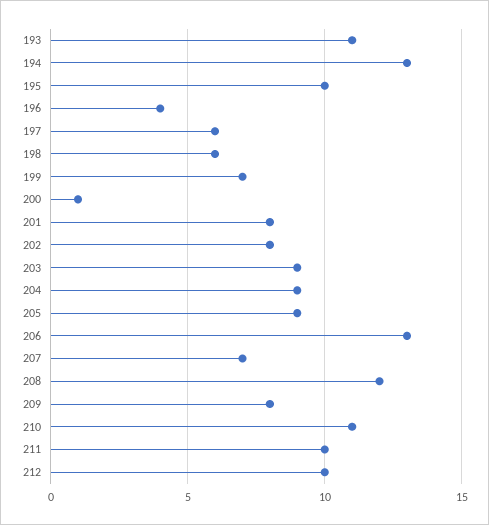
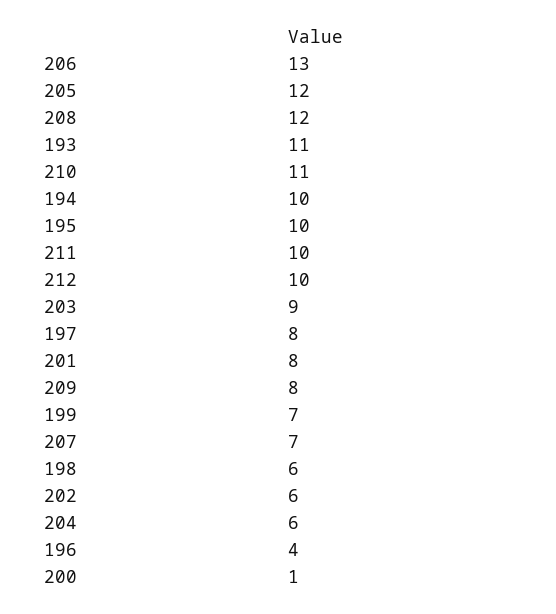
194: 13 -> 10
197: 6 -> 8
202: 8 -> 6
204: 9 -> 6
205: 9 -> 12

